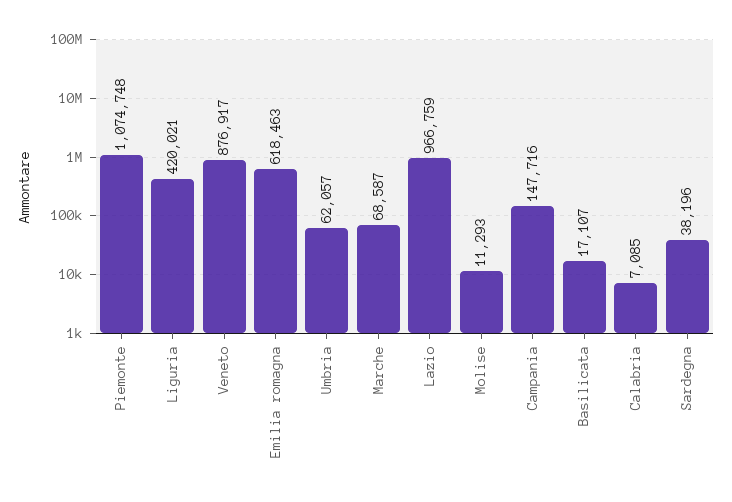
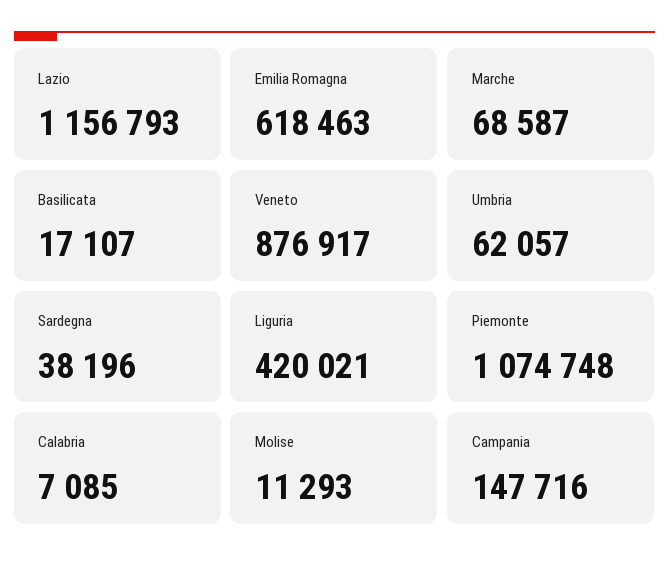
Lazio: 966759 -> 1156793

